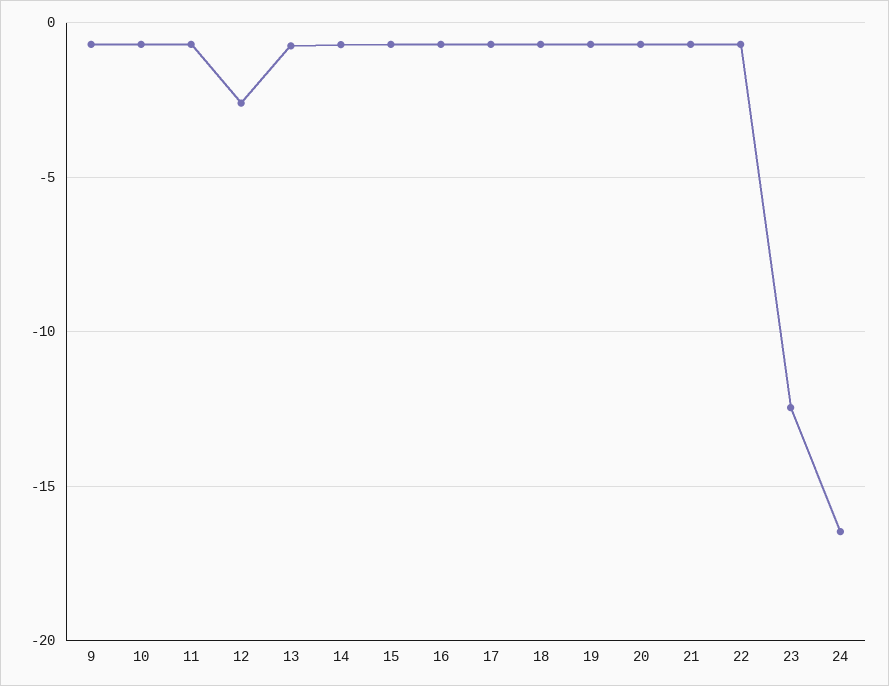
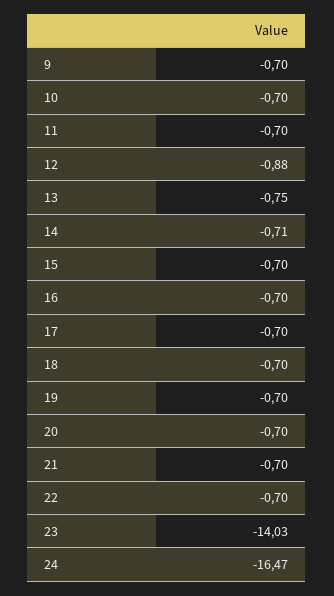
12: -2.5 -> -0.88
23: -12.5 -> -14.03

